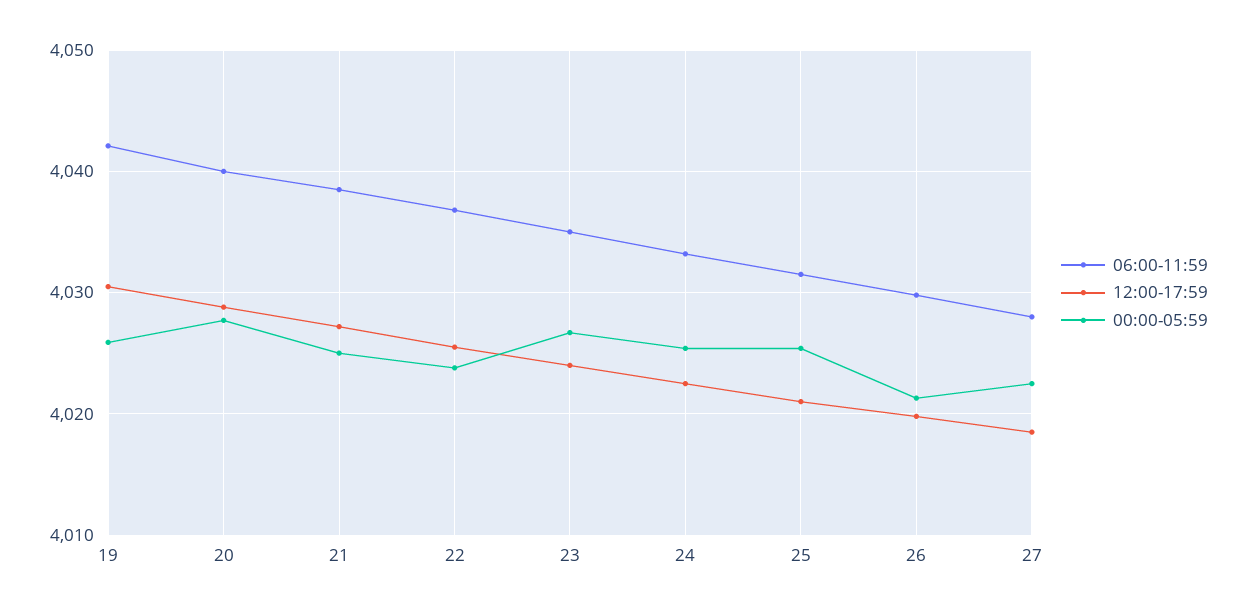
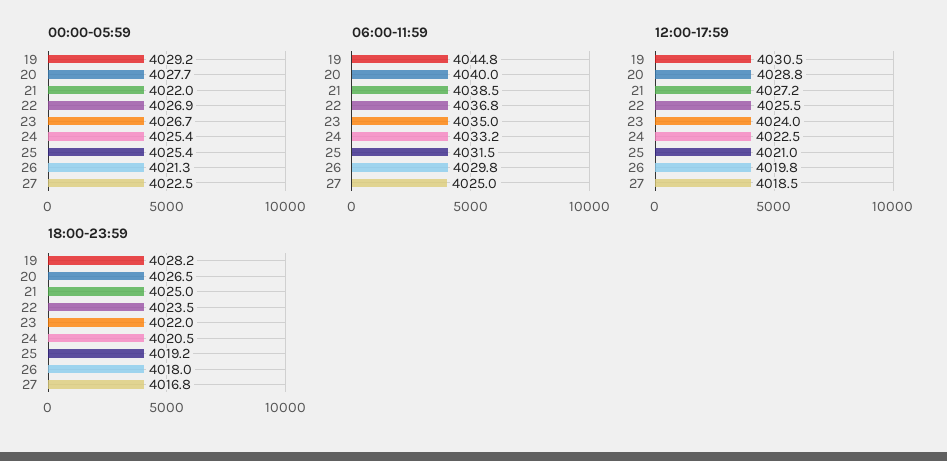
06:00-11:59, 19: 4042 -> 4044.8
00:00-05:59, 19: 4026 -> 4029.2
00:00-05:59, 21: 4025 -> 4022
00:00-05:59, 22: 4024 -> 4026.9
06:00-11:59, 27: 4028 -> 4025
18:00-23:59, 19: none -> 4028.2
18:00-23:59, 20: none -> 4026.5
18:00-23:59, 21: none -> 4025
18:00-23:59, 22: none -> 4023.5
18:00-23:59, 23: none -> 4022
18:00-23:59, 24: none -> 4020.5
18:00-23:59, 25: none -> 4019.2
18:00-23:59, 26: none -> 4018
18:00-23:59, 27: none -> 4016.8

